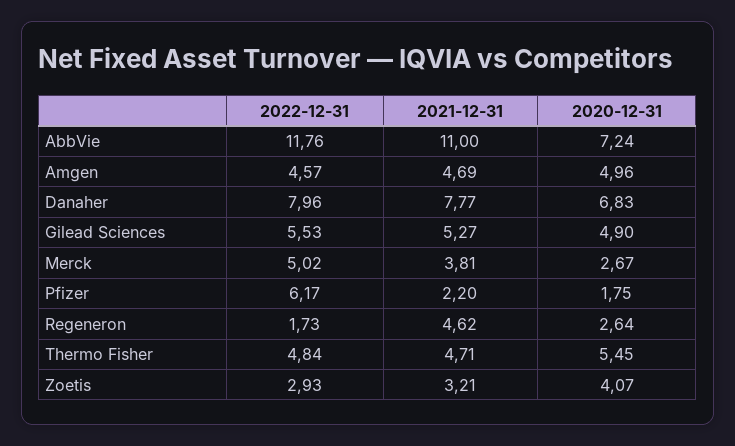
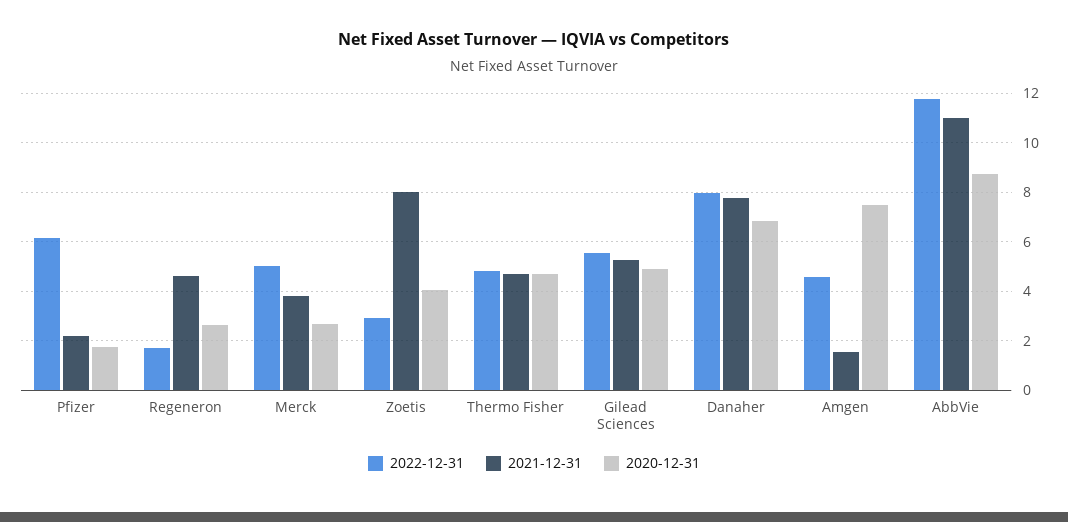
2020-12-31, AbbVie: 7.24 -> 8.75
2021-12-31, Amgen: 4.69 -> 1.5
2020-12-31, Amgen: 4.96 -> 7.5
2020-12-31, Thermo Fisher: 5.45 -> 4.75
2021-12-31, Zoetis: 3.21 -> 8

